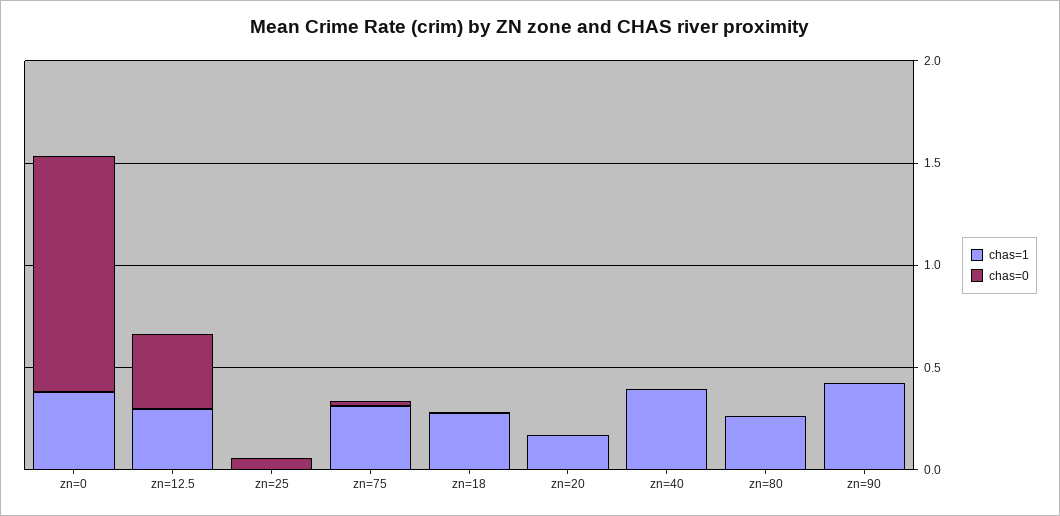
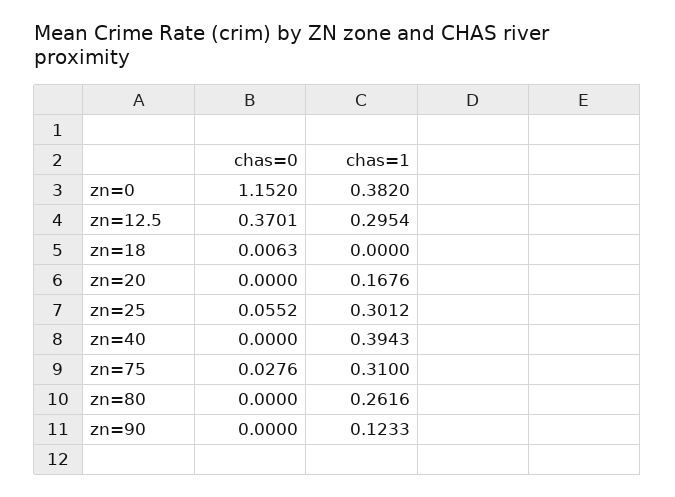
chas=1, zn=25: 0 -> 0.3012
chas=1, zn=18: 0.3 -> 0
chas=1, zn=90: 0.4 -> 0.1233

